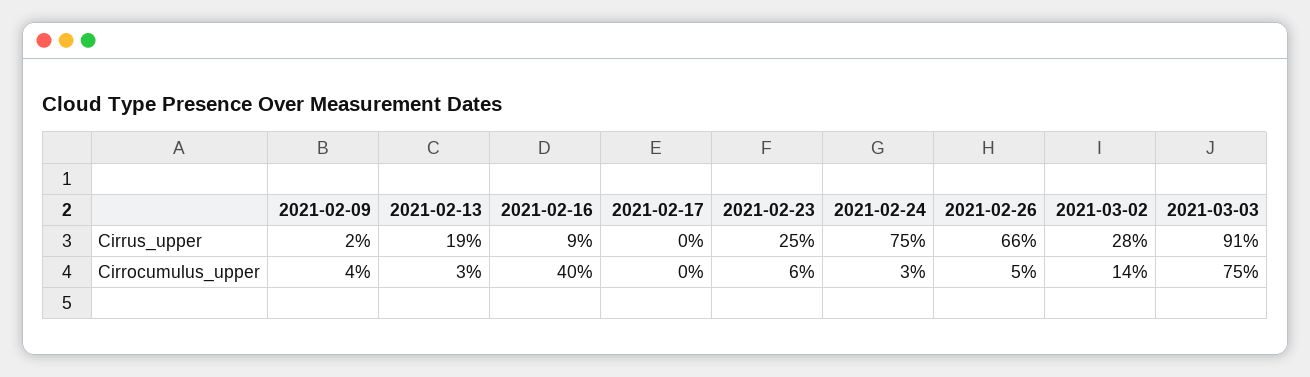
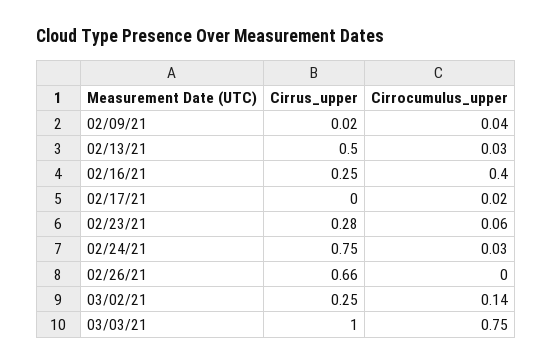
2021-02-13, Cirrus_upper: 0.19 -> 0.5
2021-02-16, Cirrus_upper: 0.09 -> 0.25
2021-02-23, Cirrus_upper: 0.25 -> 0.28
2021-03-02, Cirrus_upper: 0.28 -> 0.25
2021-03-03, Cirrus_upper: 0.91 -> 1
2021-02-17, Cirrocumulus_upper: 0 -> 0.02
2021-02-26, Cirrocumulus_upper: 0.05 -> 0

